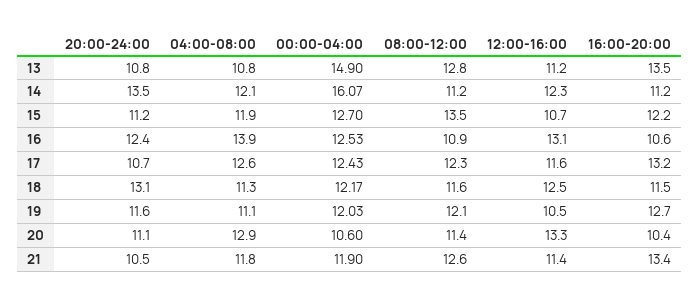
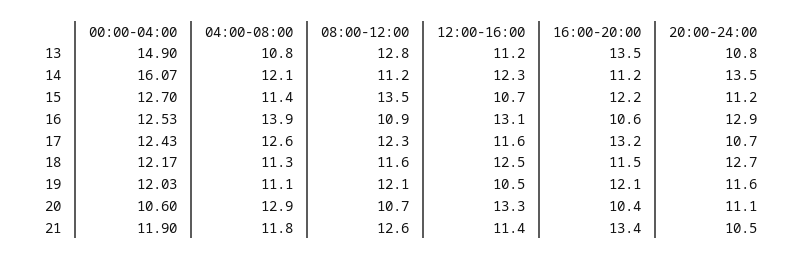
04:00-08:00, 15: 11.9 -> 11.4
20:00-24:00, 16: 12.4 -> 12.9
20:00-24:00, 18: 13.1 -> 12.7
16:00-20:00, 19: 12.7 -> 12.1
08:00-12:00, 20: 11.4 -> 10.7

